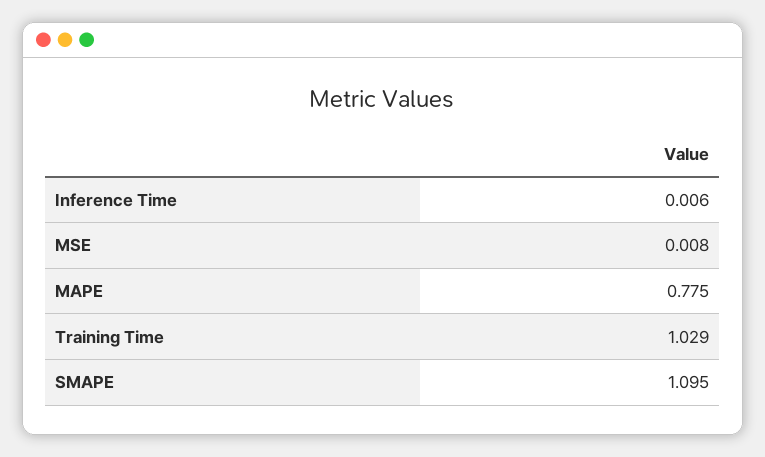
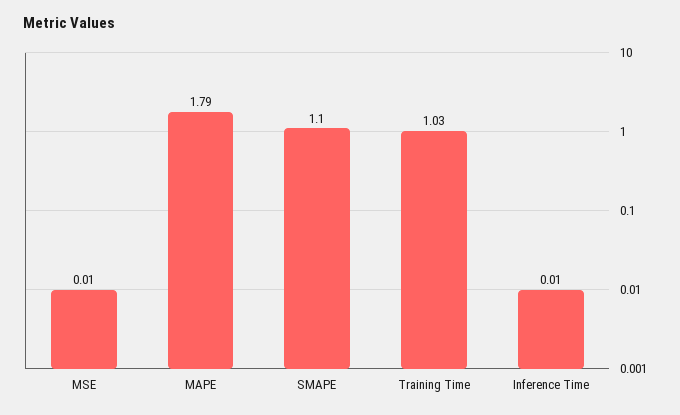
MAPE: 0.775 -> 1.79

